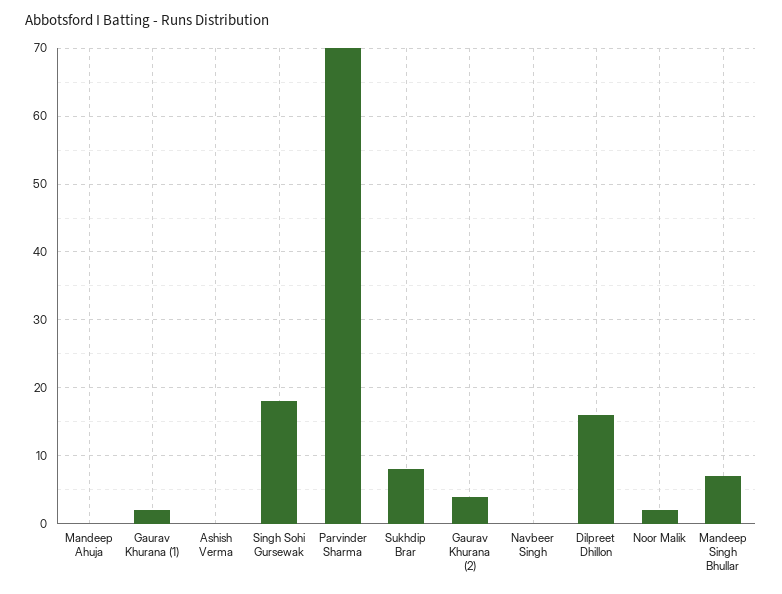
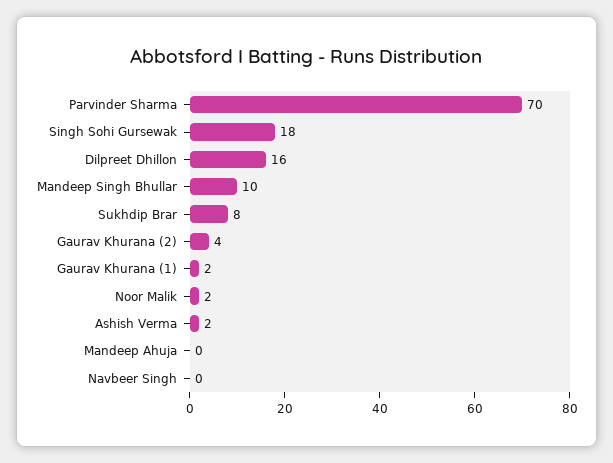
Ashish Verma: 0 -> 2
Mandeep Singh Bhullar: 7 -> 10

